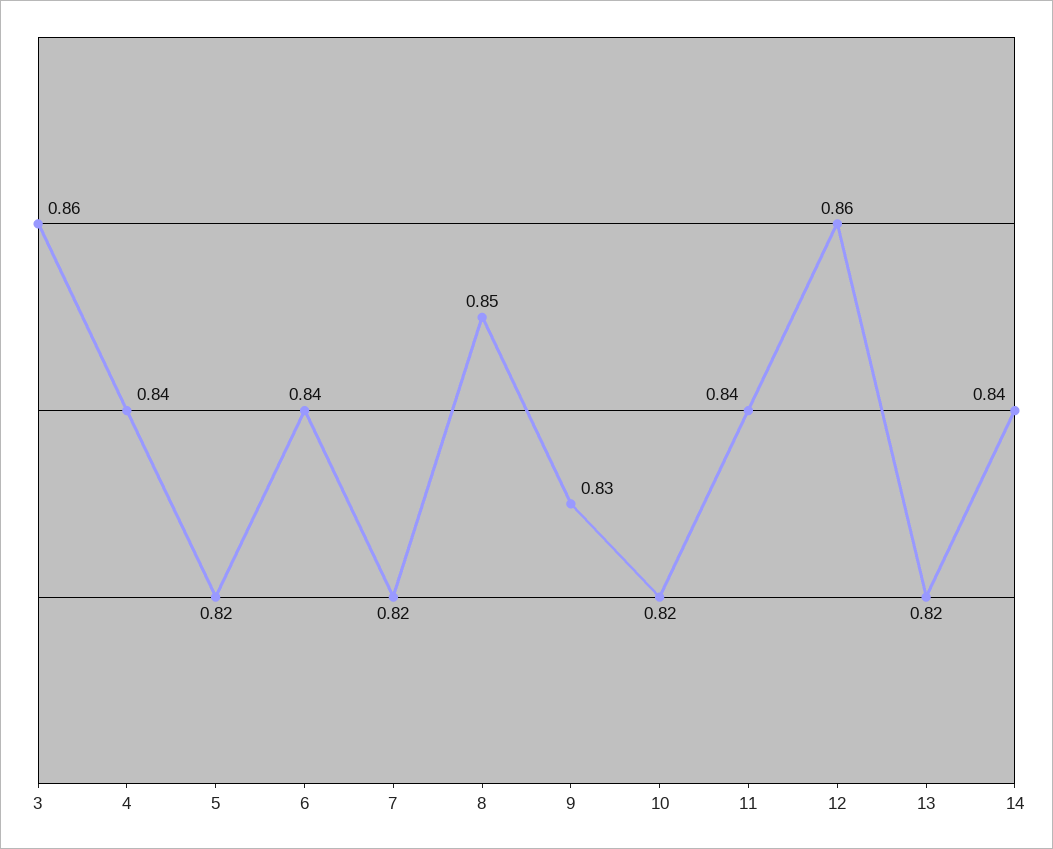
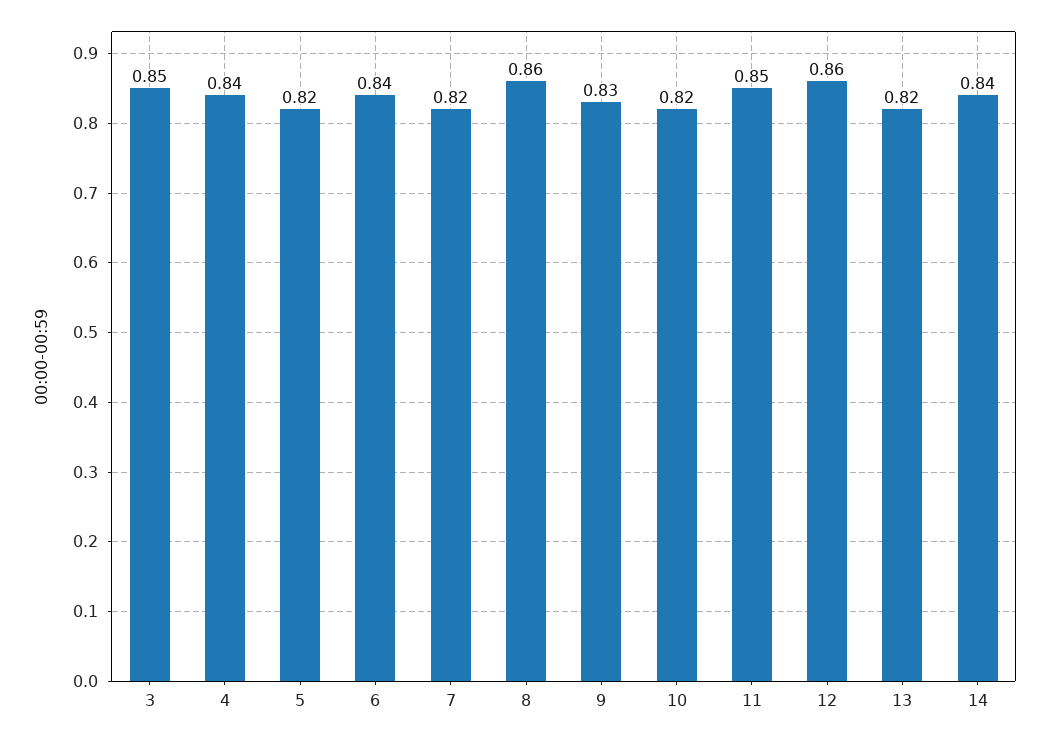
3: 0.86 -> 0.85
8: 0.85 -> 0.86
11: 0.84 -> 0.85

